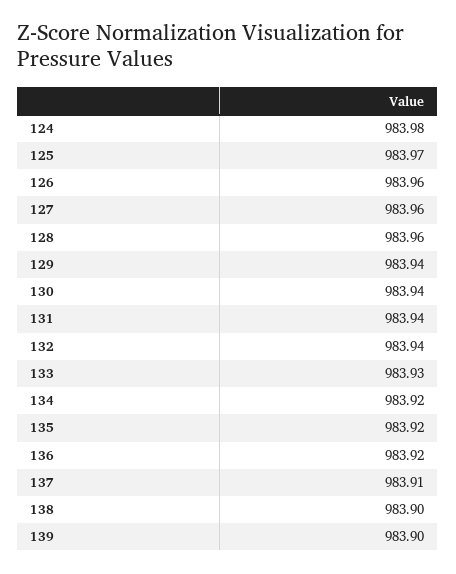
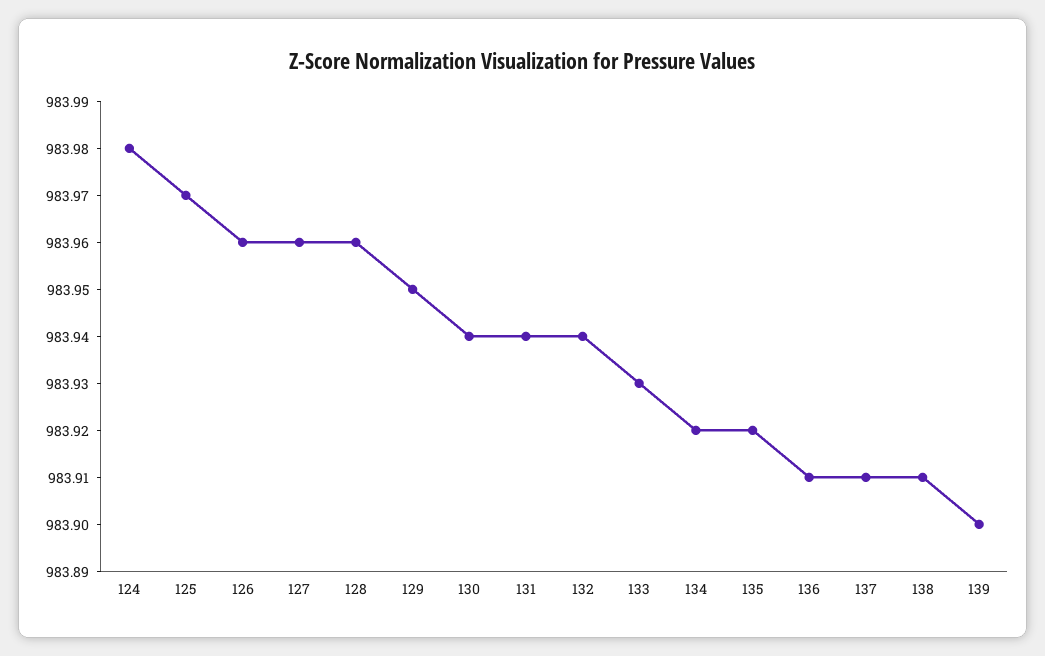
129: 983.94 -> 983.95
136: 983.92 -> 983.91
138: 983.9 -> 983.91

